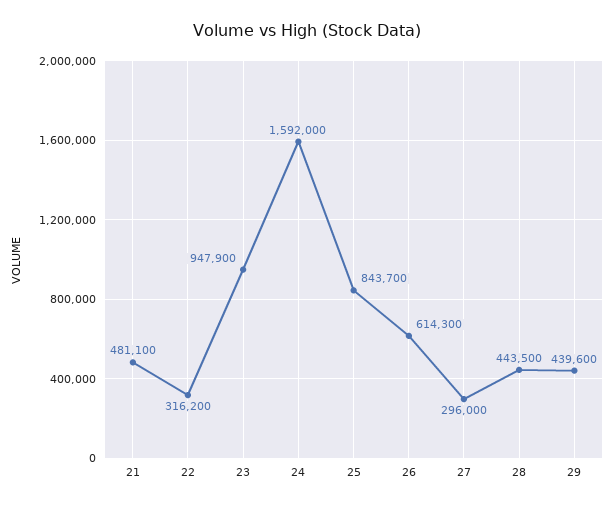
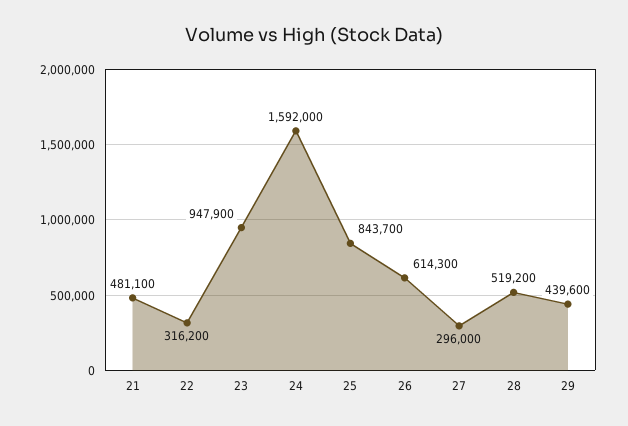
28: 443500 -> 519200

